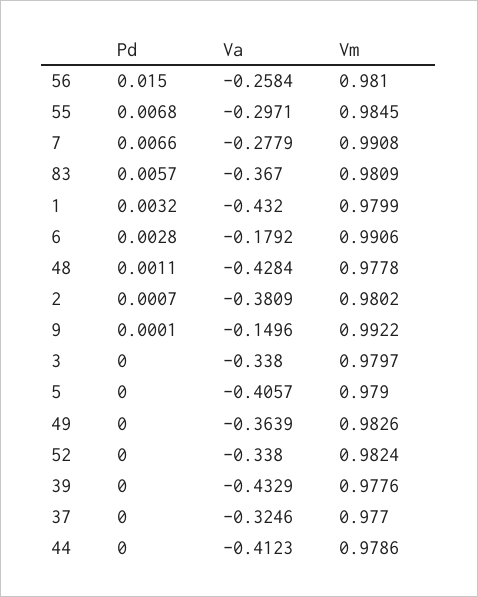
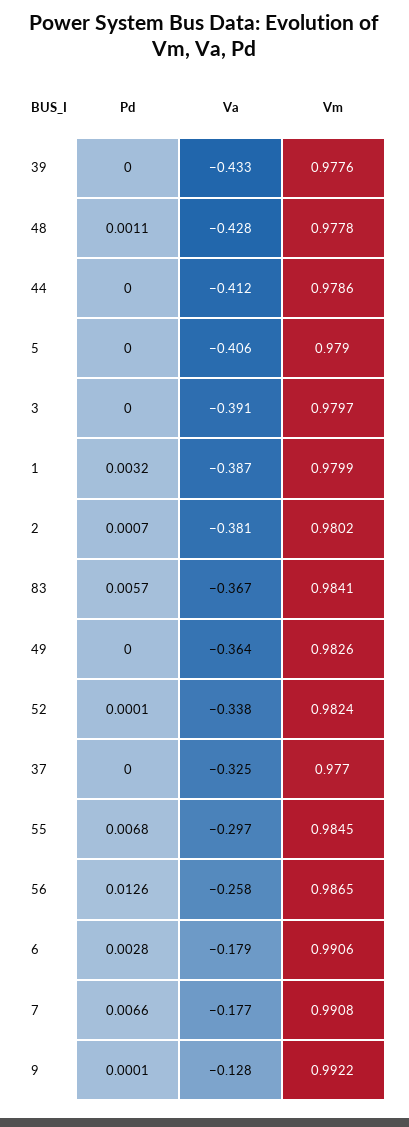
Pd, 56: 0.015 -> 0.0126
Vm, 56: 0.981 -> 0.9865
Va, 7: -0.2779 -> -0.177
Vm, 83: 0.9809 -> 0.9841
Va, 1: -0.432 -> -0.387
Va, 9: -0.1496 -> -0.128
Va, 3: -0.338 -> -0.391
Pd, 52: 0 -> 0.0001

